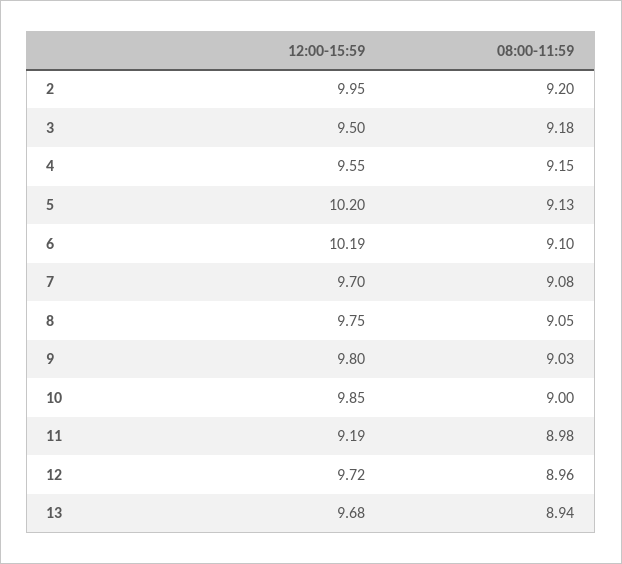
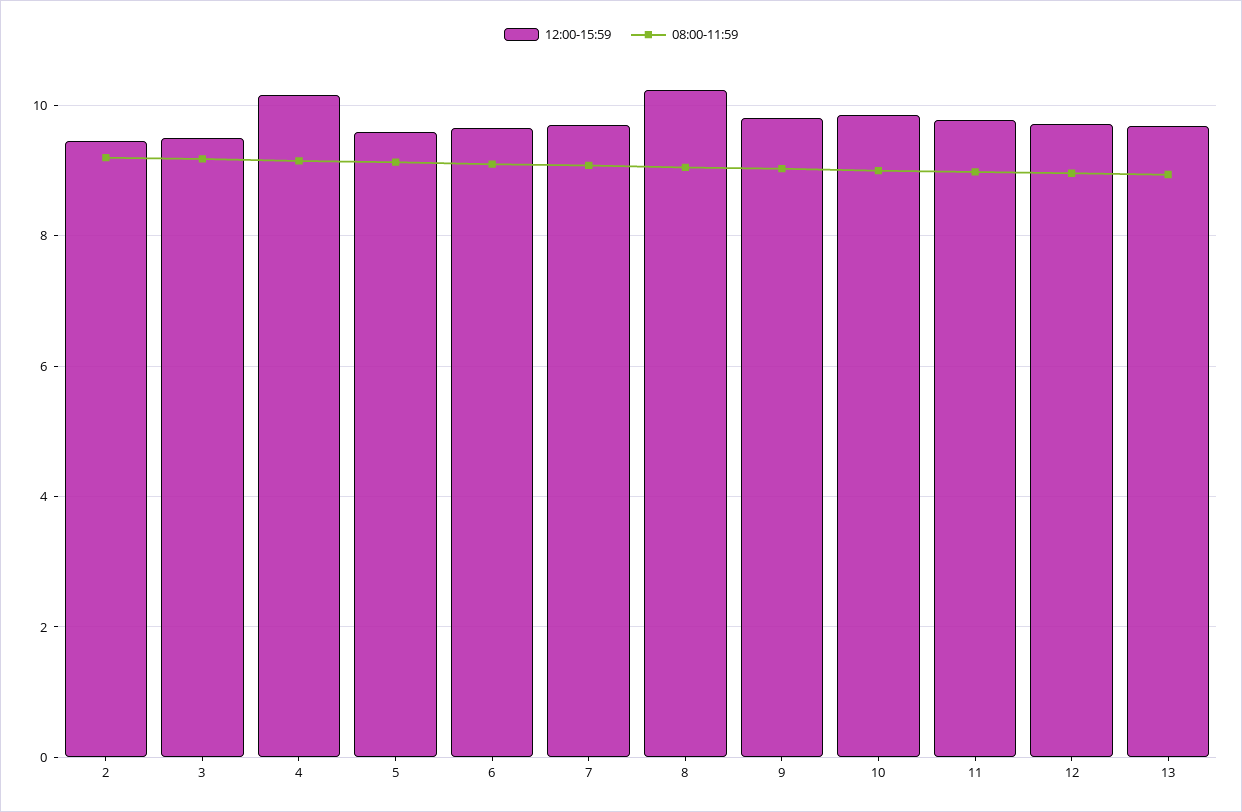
12:00-15:59, 2: 9.95 -> 9.4
12:00-15:59, 4: 9.55 -> 10.2
12:00-15:59, 5: 10.2 -> 9.6
12:00-15:59, 6: 10.19 -> 9.6
12:00-15:59, 8: 9.75 -> 10.2
12:00-15:59, 11: 9.19 -> 9.8

